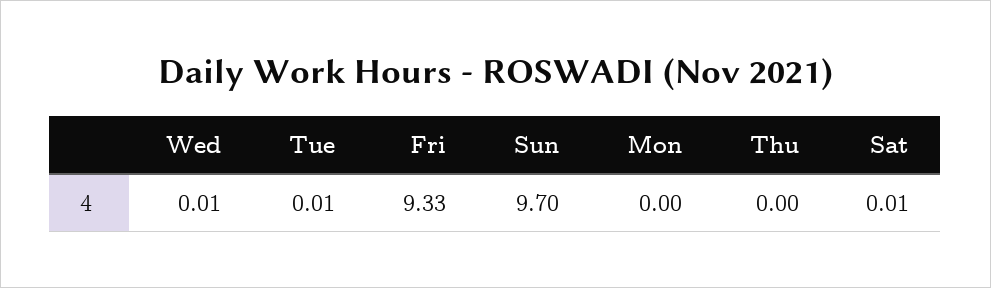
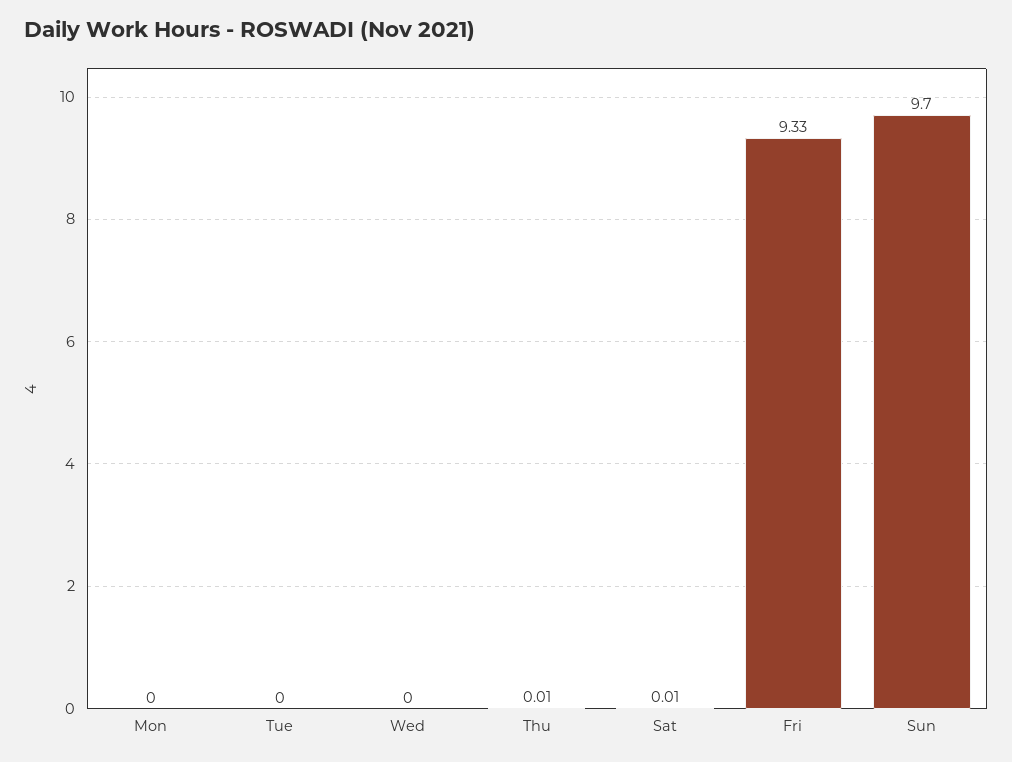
Wed: 0.01 -> 0
Tue: 0.01 -> 0
Thu: 0 -> 0.01

